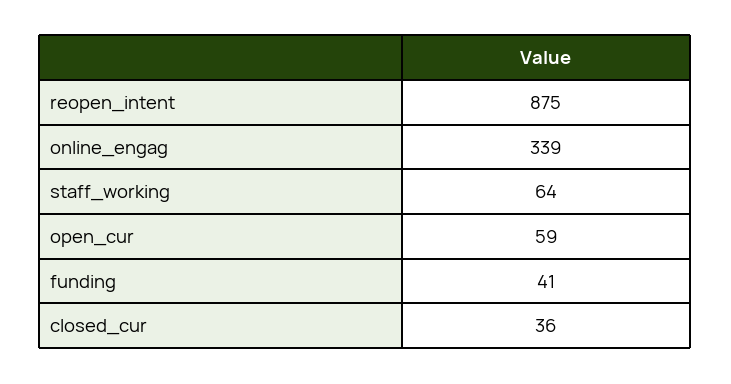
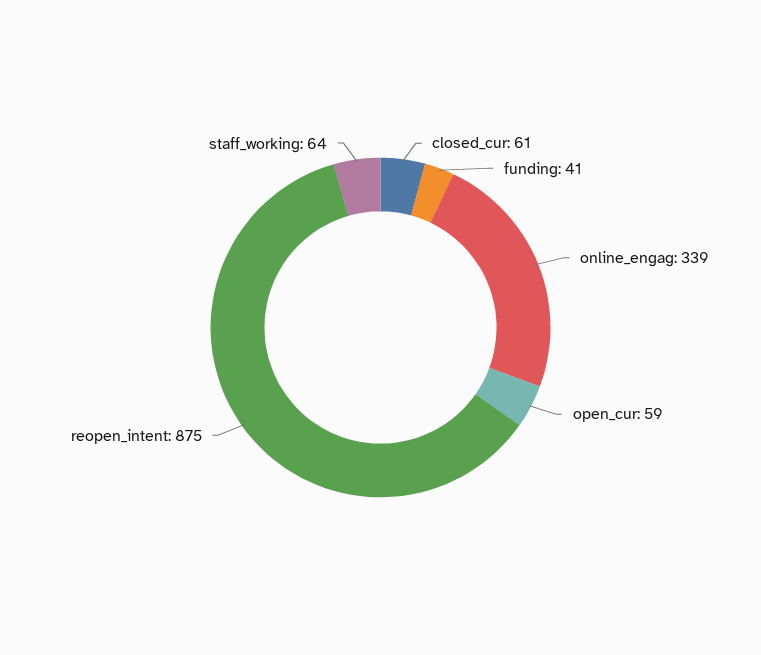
closed_cur: 36 -> 61

